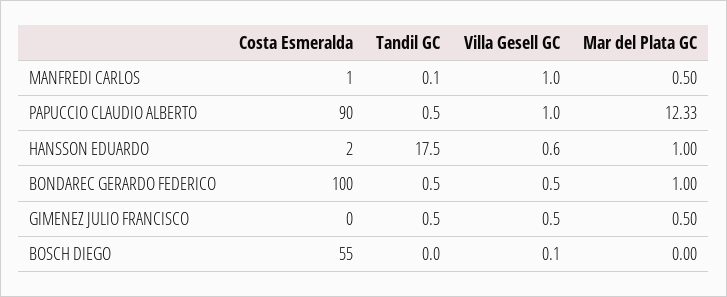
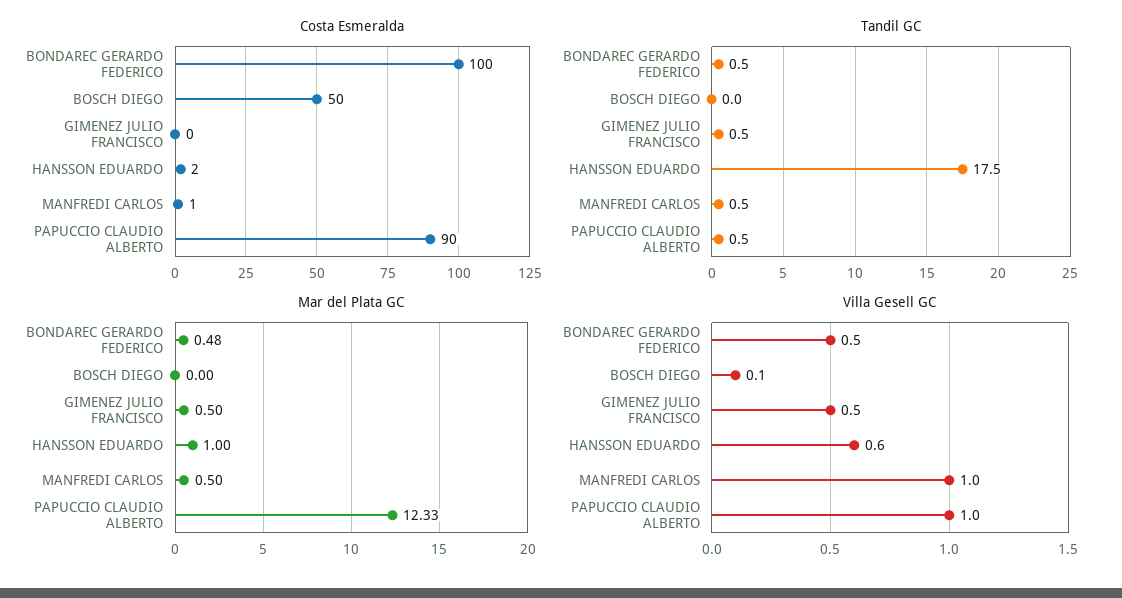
Tandil GC, MANFREDI CARLOS: 0.1 -> 0.5
Mar del Plata GC, BONDAREC GERARDO FEDERICO: 1 -> 0.48
Costa Esmeralda, BOSCH DIEGO: 55 -> 50

